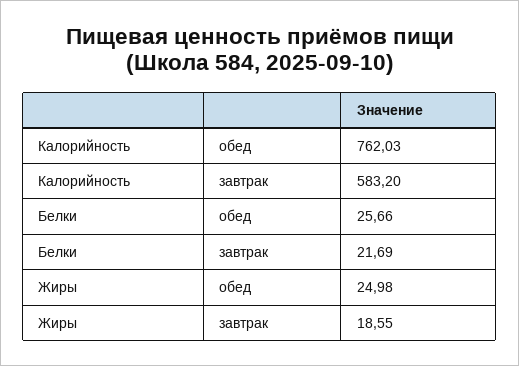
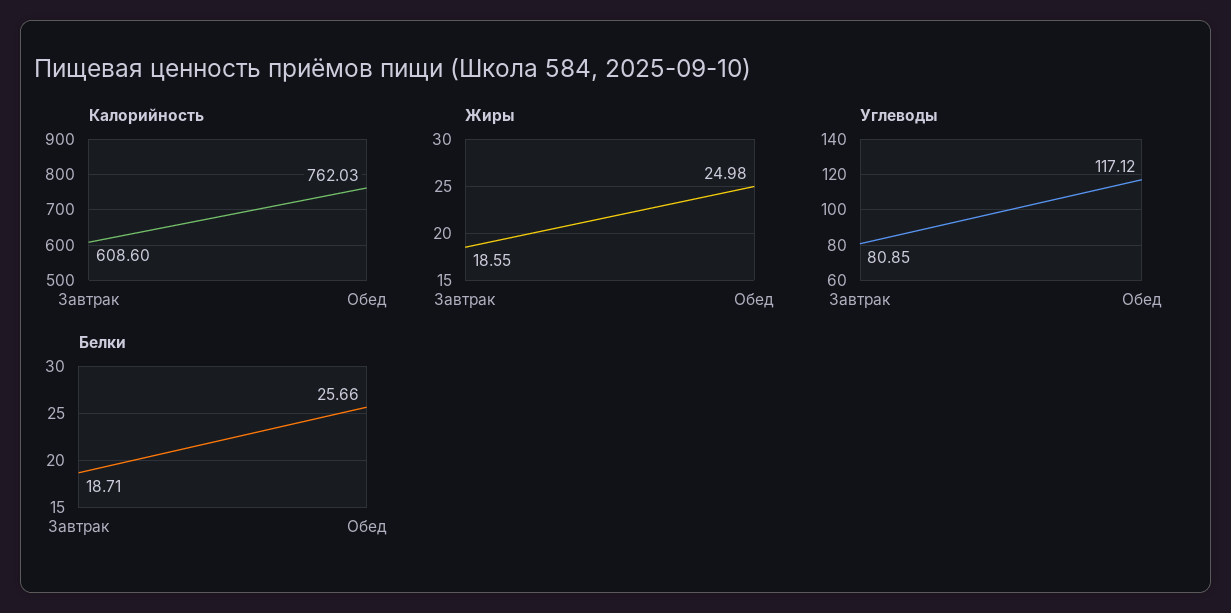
Калорийность, завтрак: 583.2 -> 608.6
Белки, завтрак: 21.69 -> 18.71
Углеводы, завтрак: none -> 80.85
Углеводы, обед: none -> 117.12

